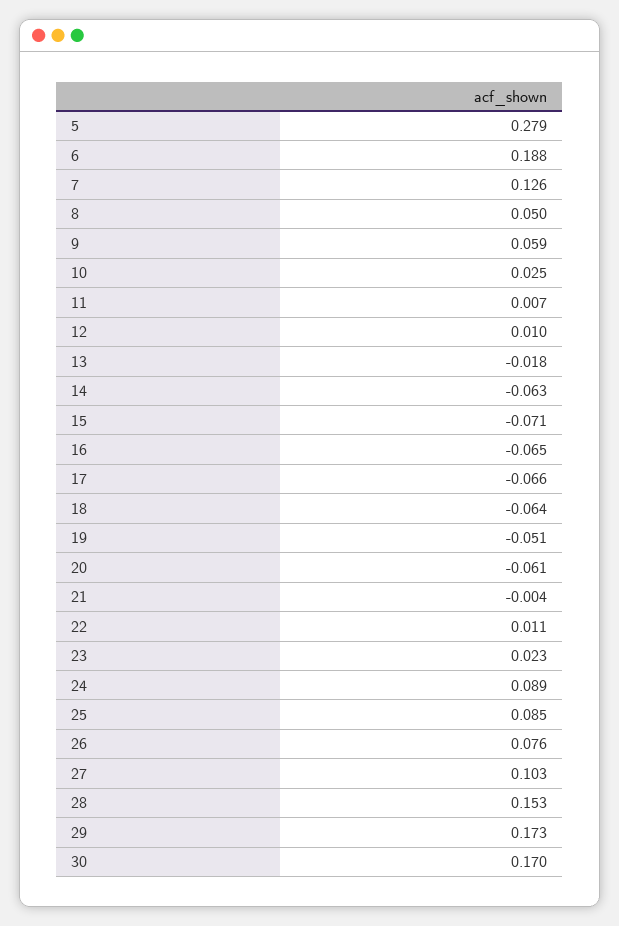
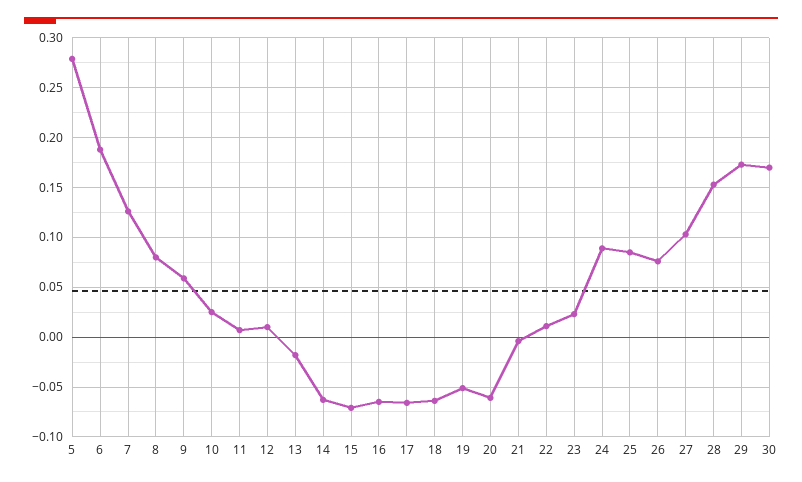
8: 0.05 -> 0.08

